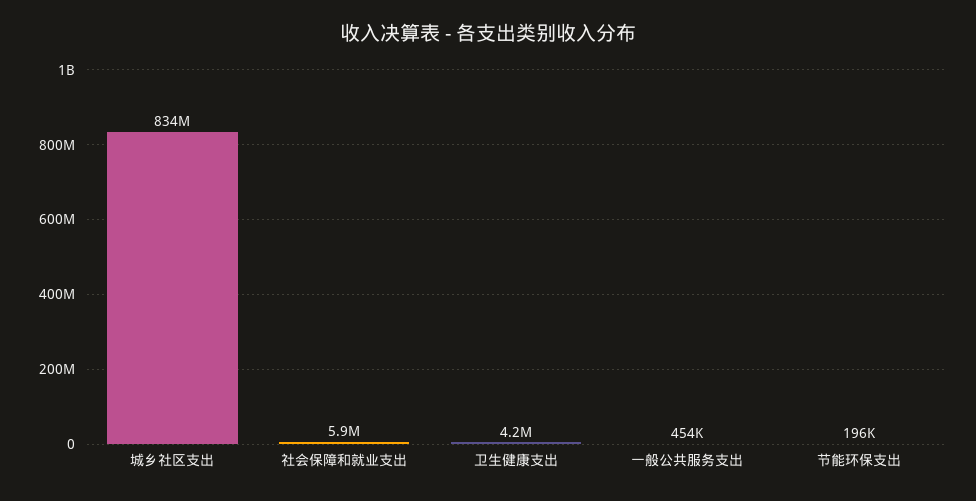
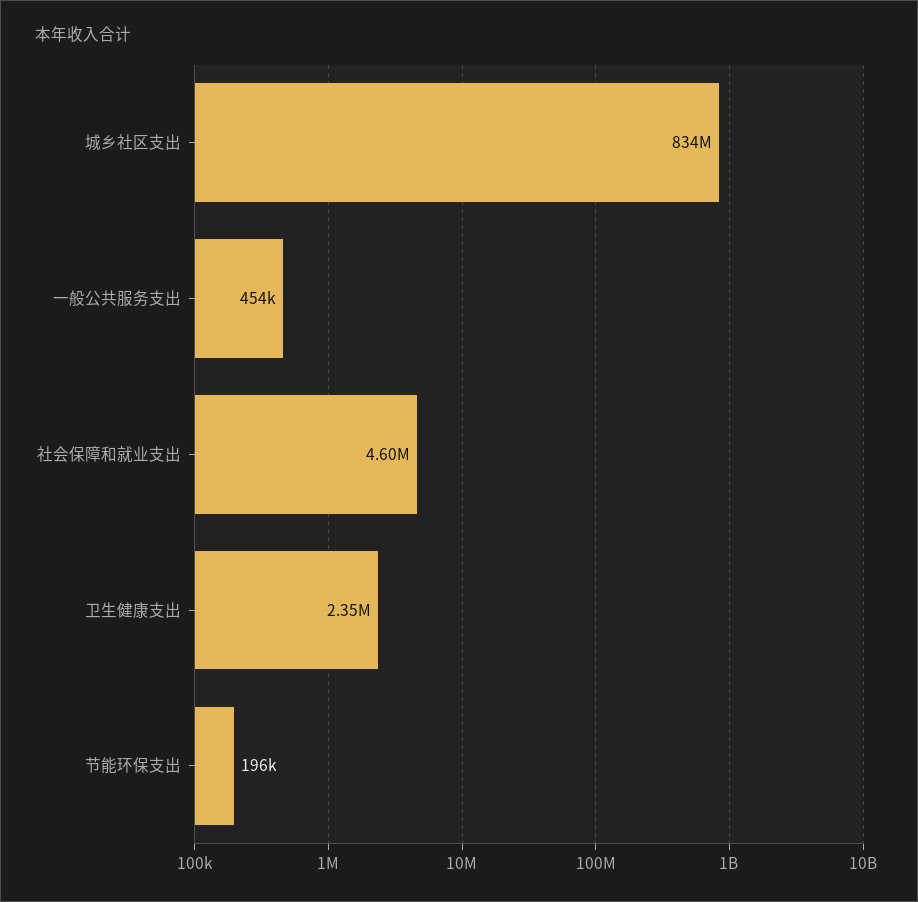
社会保障和就业支出: 5900000 -> 4600000
卫生健康支出: 4200000 -> 2350000

